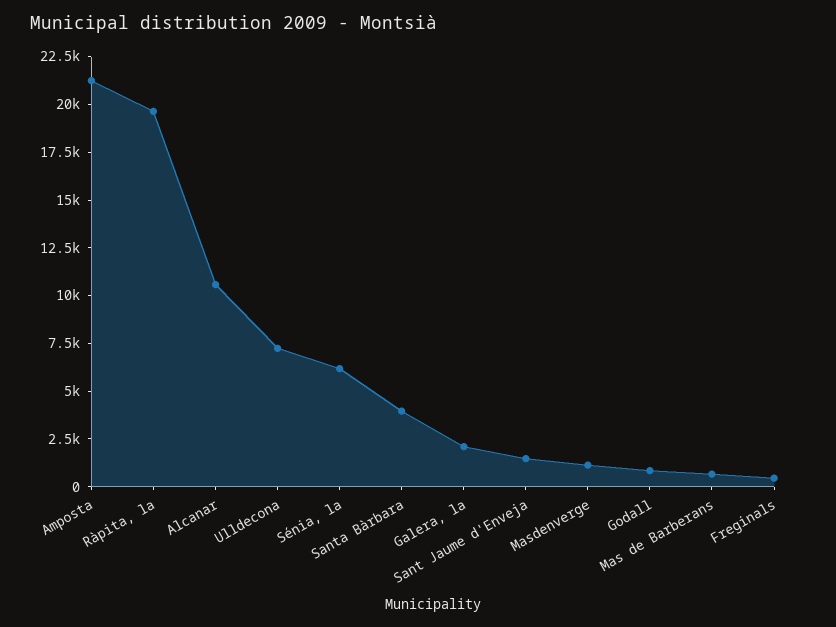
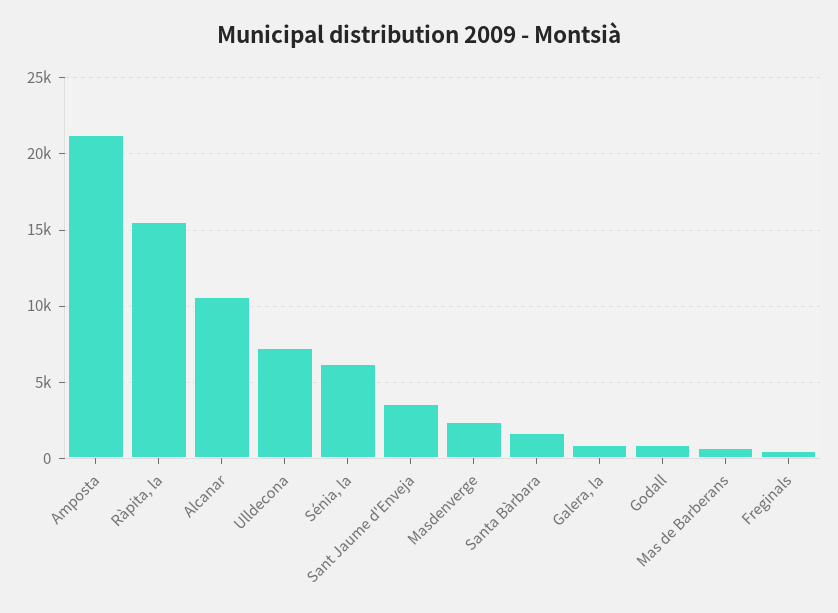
Ràpita, la: 19500 -> 15500
Santa Bàrbara: 4000 -> 1500
Galera, la: 2000 -> 1000
Sant Jaume d'Enveja: 1500 -> 3500
Masdenverge: 1000 -> 2500

